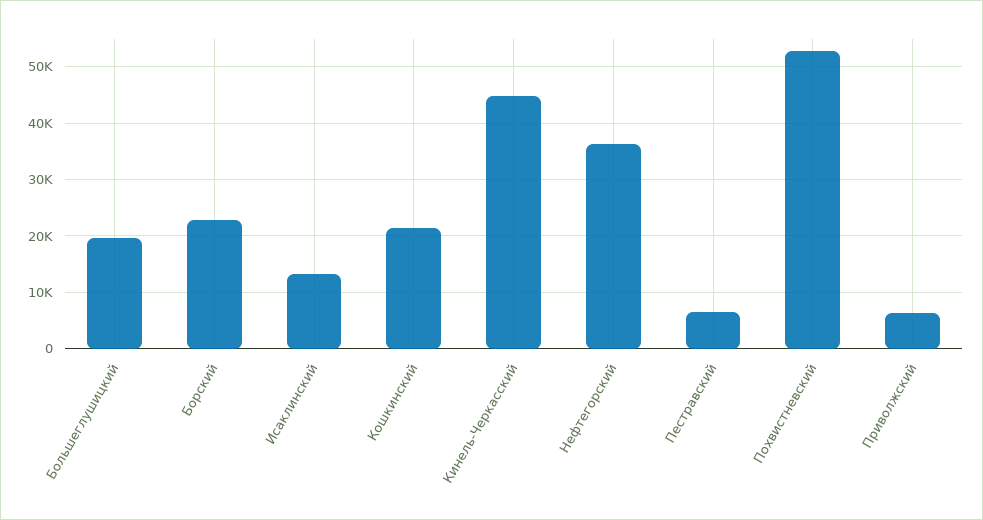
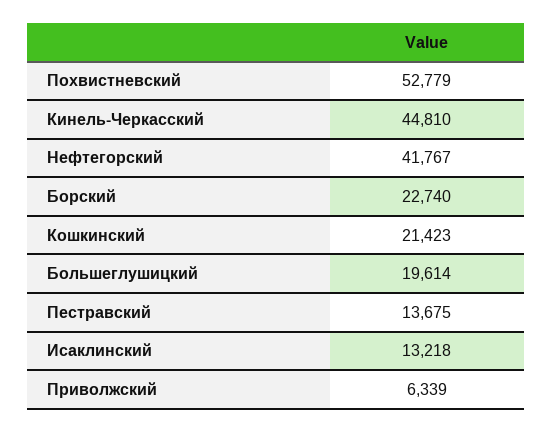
Нефтегорский: 36000 -> 41767
Пестравский: 6000 -> 13675

